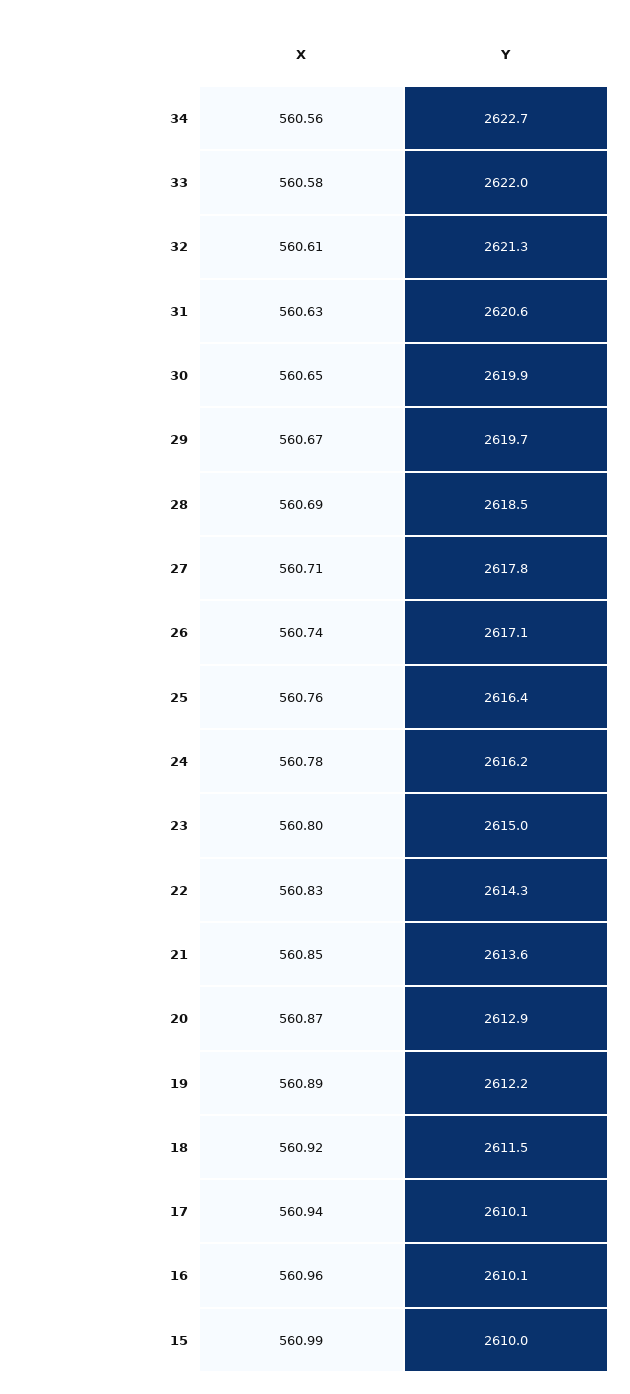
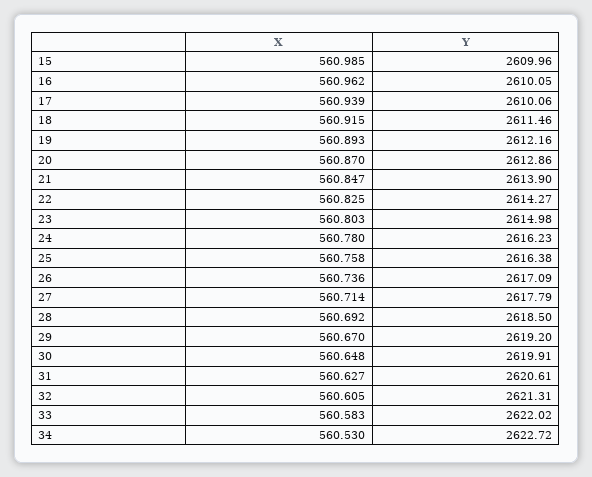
X, 34: 560.56 -> 560.53
Y, 29: 2619.7 -> 2619.2
Y, 21: 2613.6 -> 2613.9

